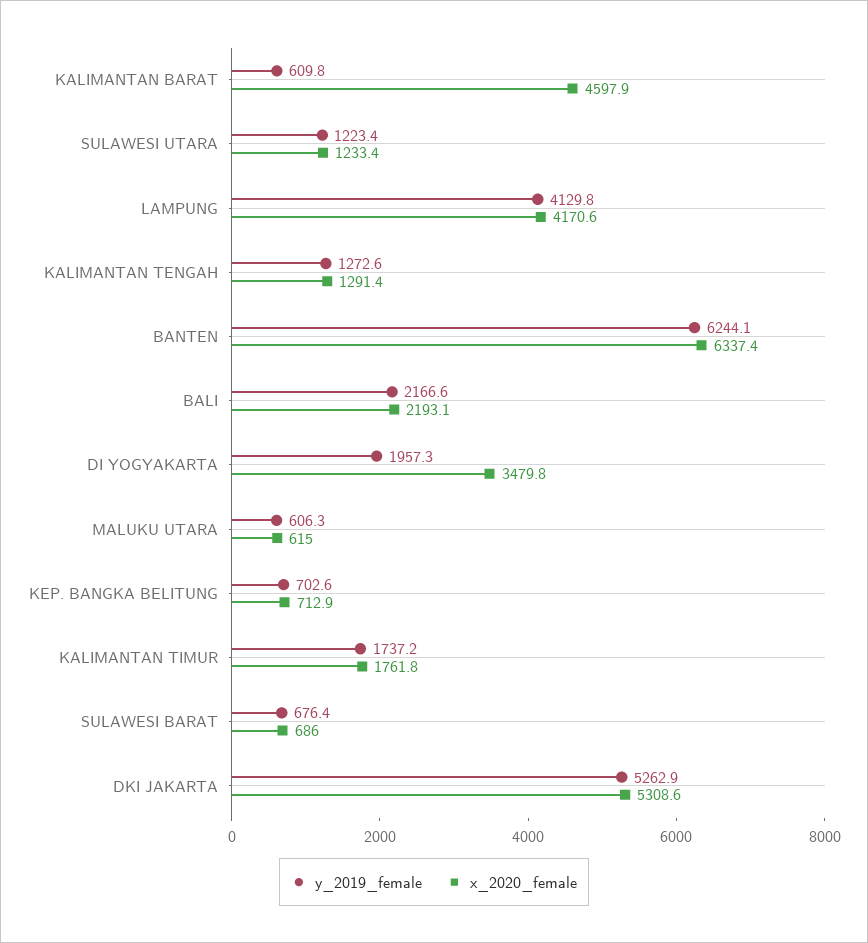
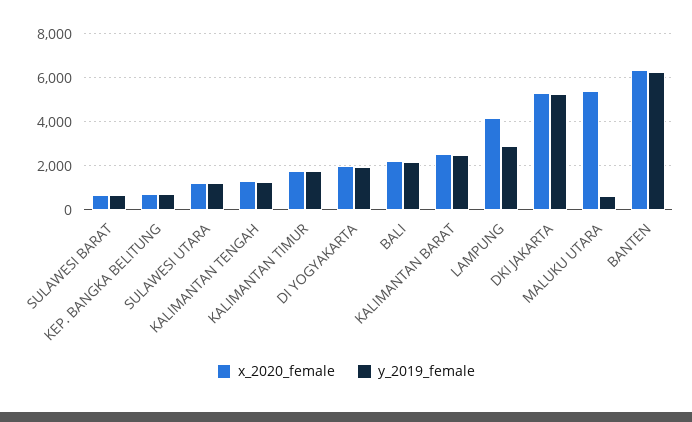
y_2019_female, KALIMANTAN BARAT: 609.8 -> 2500
x_2020_female, KALIMANTAN BARAT: 4597.9 -> 2500
y_2019_female, LAMPUNG: 4129.8 -> 3000
x_2020_female, DI YOGYAKARTA: 3479.8 -> 2000
x_2020_female, MALUKU UTARA: 615 -> 5500

